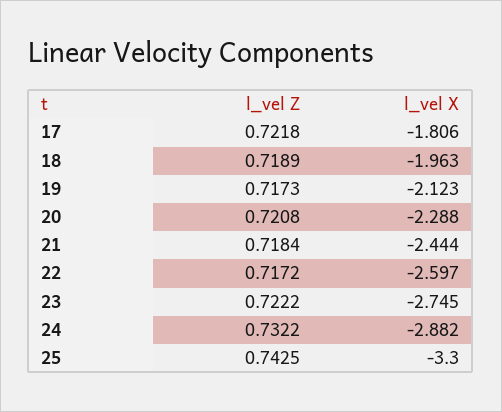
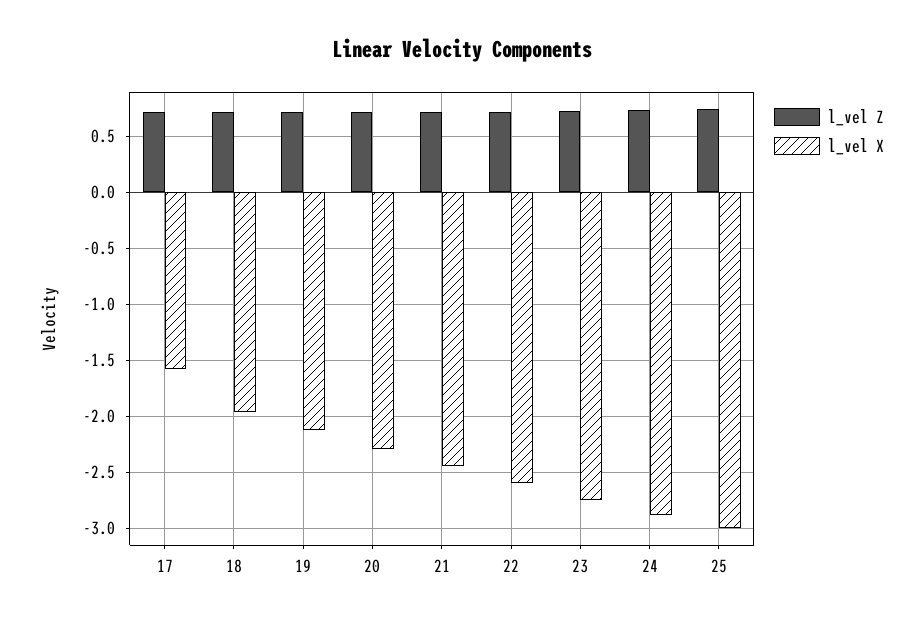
l_vel X, 17: -1.806 -> -1.6
l_vel X, 25: -3.3 -> -3

